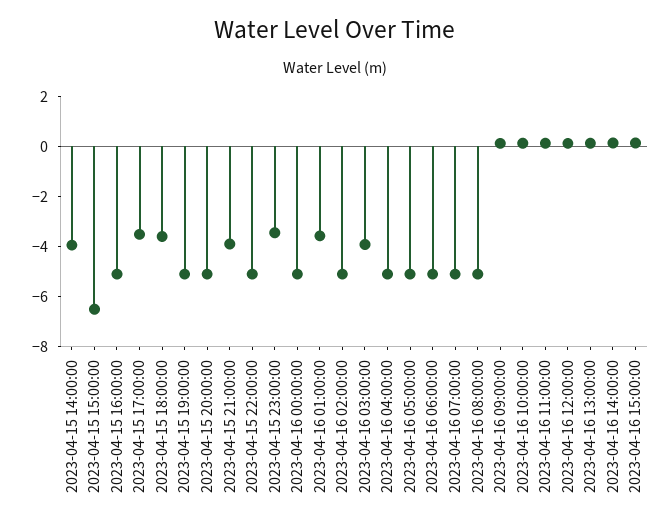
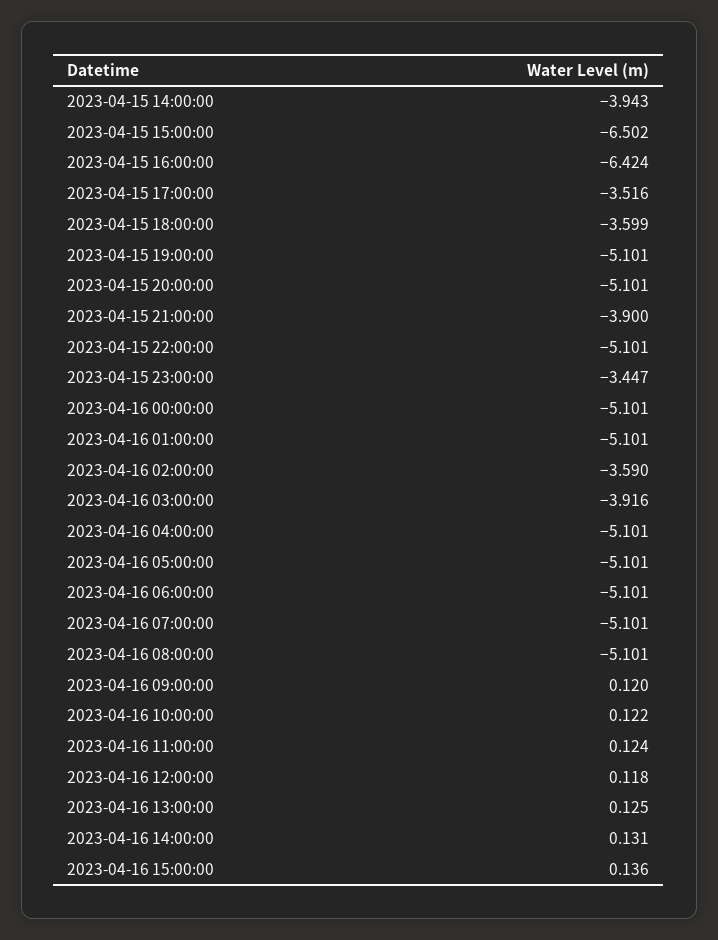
2023-04-15 16:00:00: -5 -> -6.424
2023-04-16 01:00:00: -3.5 -> -5.101
2023-04-16 02:00:00: -5 -> -3.59

